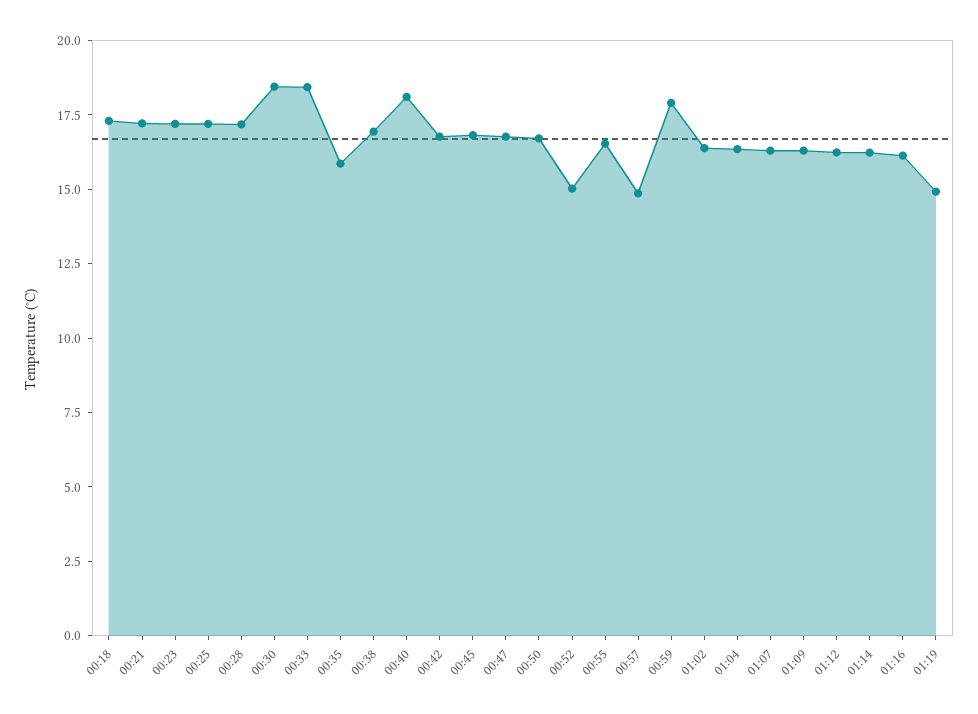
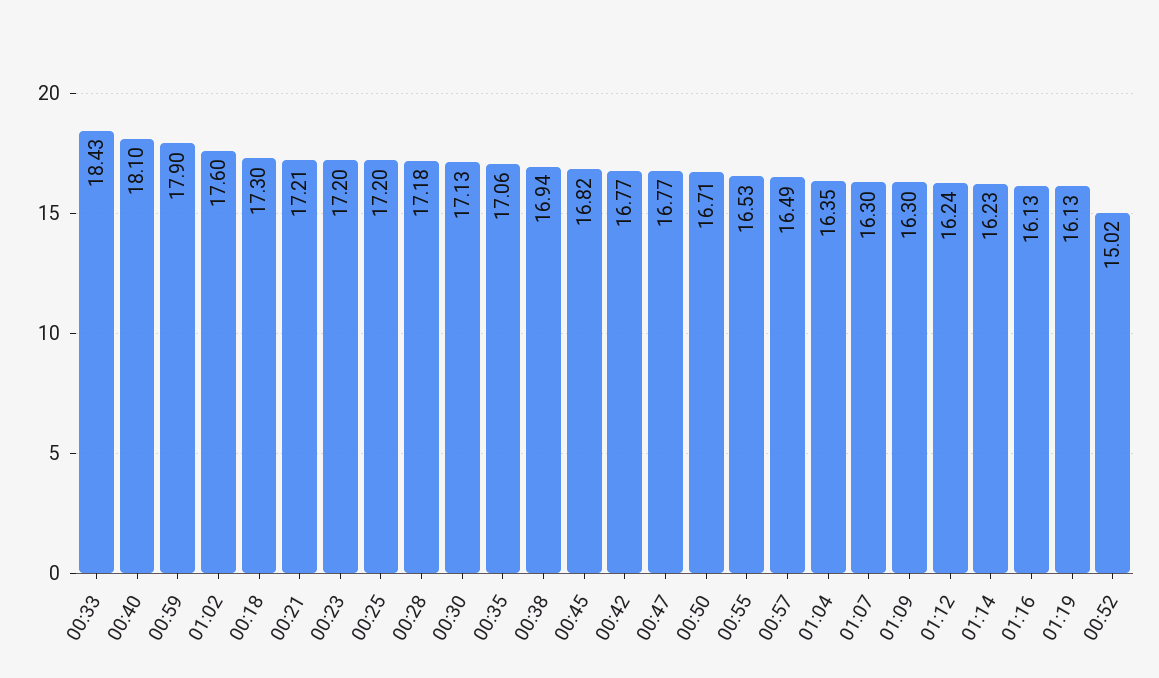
00:30: 18.5 -> 17.13
00:35: 16 -> 17.06
00:57: 15 -> 16.49
01:02: 16.5 -> 17.6
01:19: 15 -> 16.13

